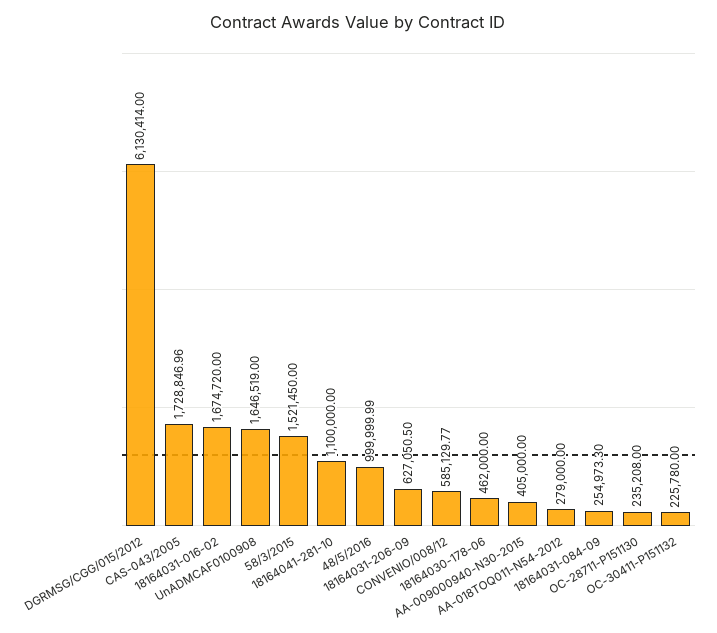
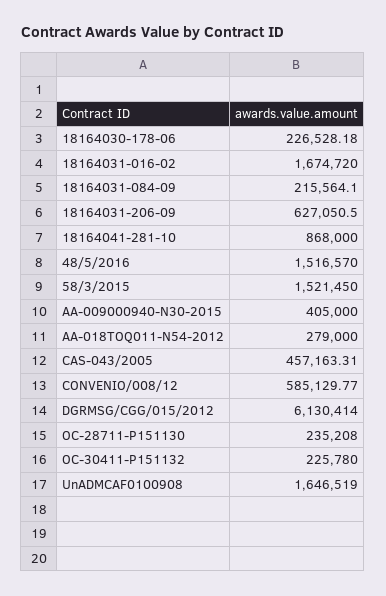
CAS-043/2005: 1728846.96 -> 457163.31
18164041-281-10: 1100000 -> 868000
48/5/2016: 999999.99 -> 1516570
18164030-178-06: 462000 -> 226528.18
18164031-084-09: 254973.3 -> 215564.1

